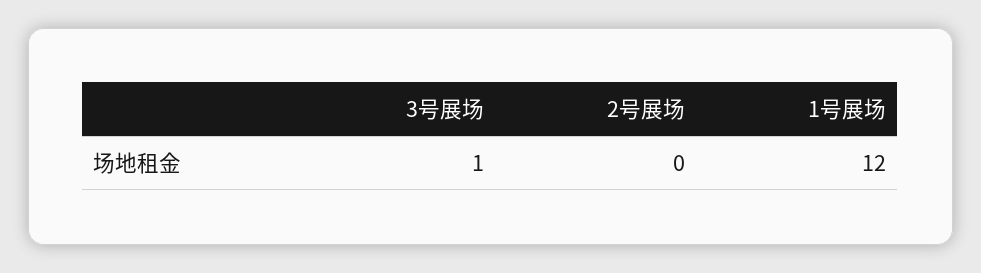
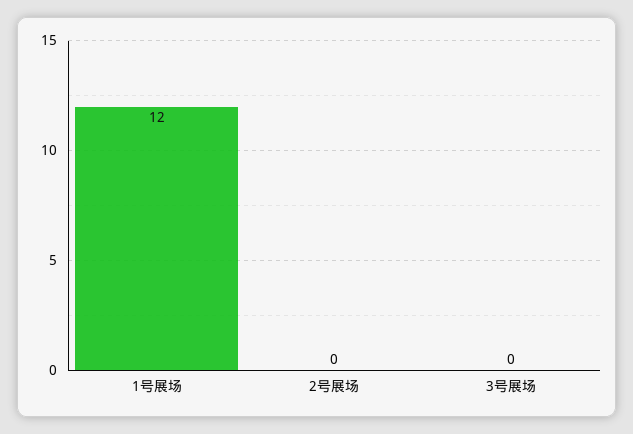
3号展场: 1 -> 0

